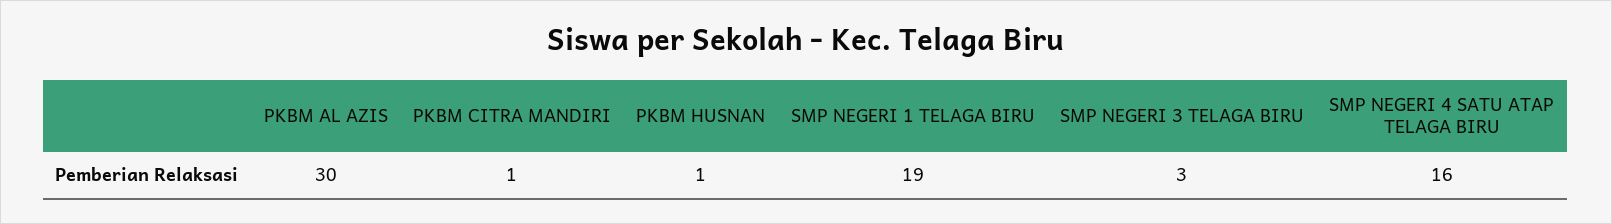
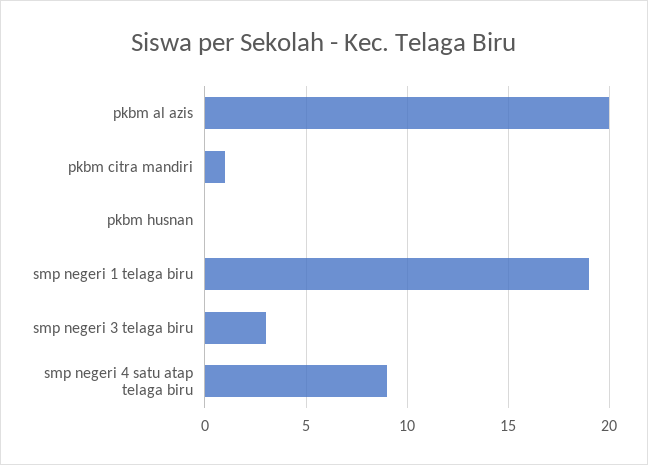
PKBM AL AZIS: 30 -> 20
PKBM HUSNAN: 1 -> 0
SMP NEGERI 4 SATU ATAP TELAGA BIRU: 16 -> 9

